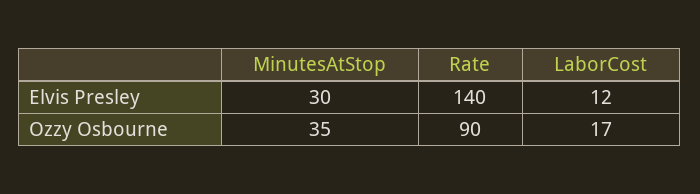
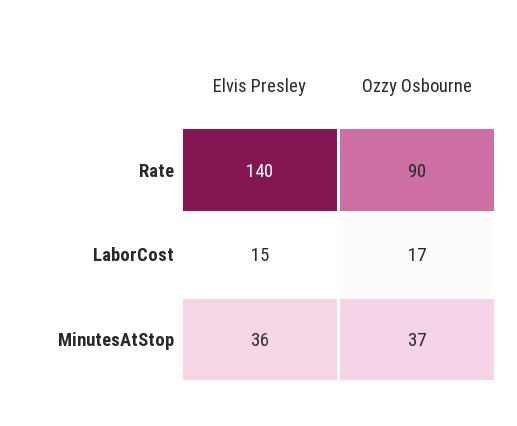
MinutesAtStop, Elvis Presley: 30 -> 36
LaborCost, Elvis Presley: 12 -> 15
MinutesAtStop, Ozzy Osbourne: 35 -> 37

